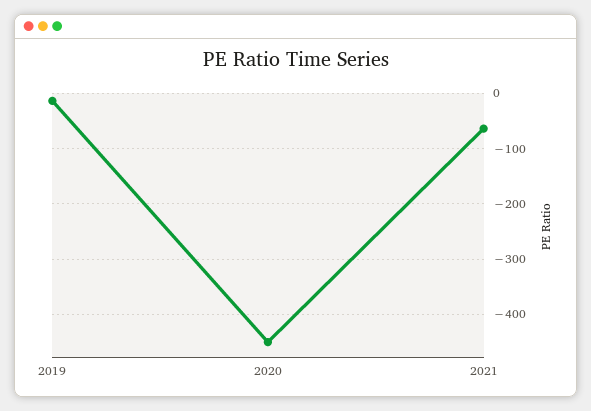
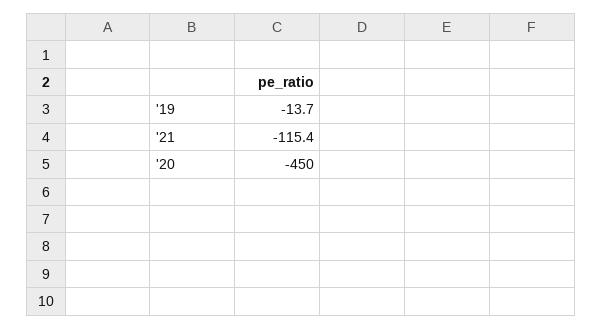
2021: -60 -> -115.4

